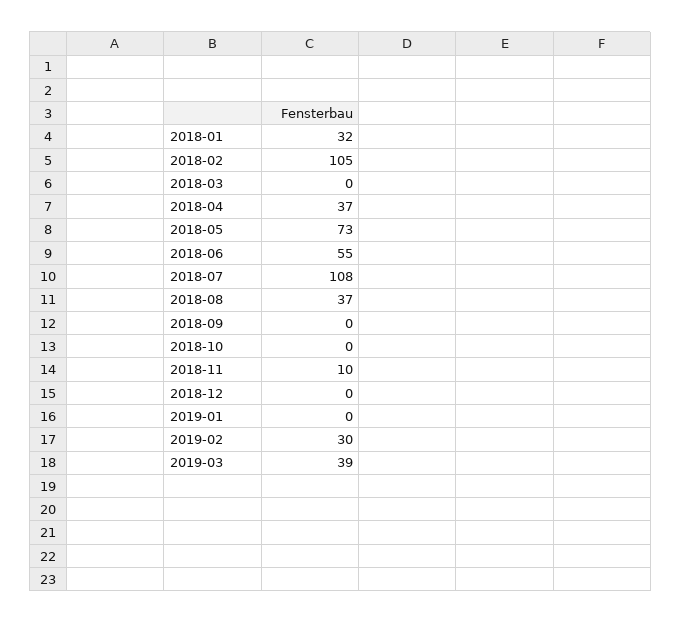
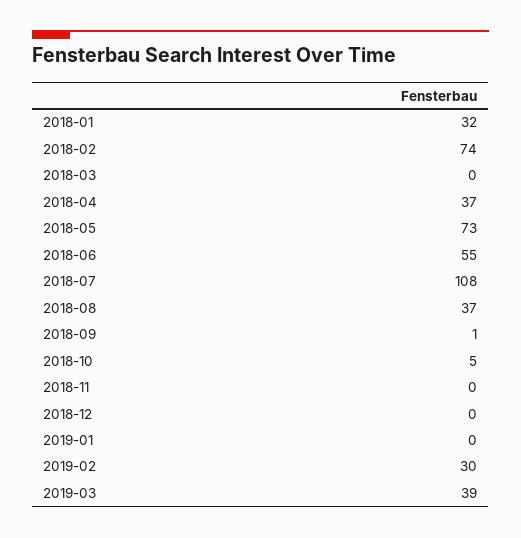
2018-02: 105 -> 74
2018-09: 0 -> 1
2018-10: 0 -> 5
2018-11: 10 -> 0

